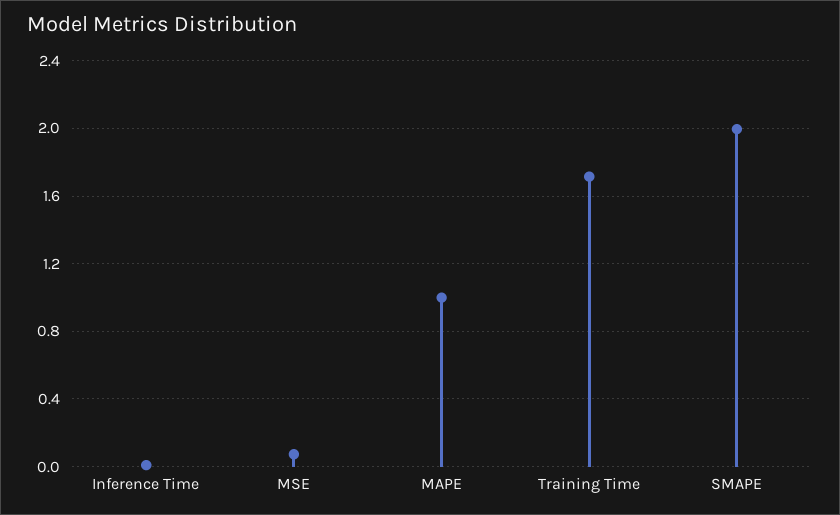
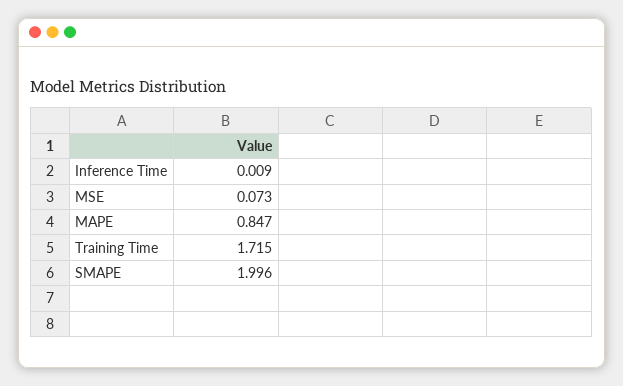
MAPE: 1 -> 0.847

